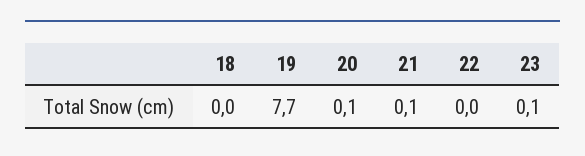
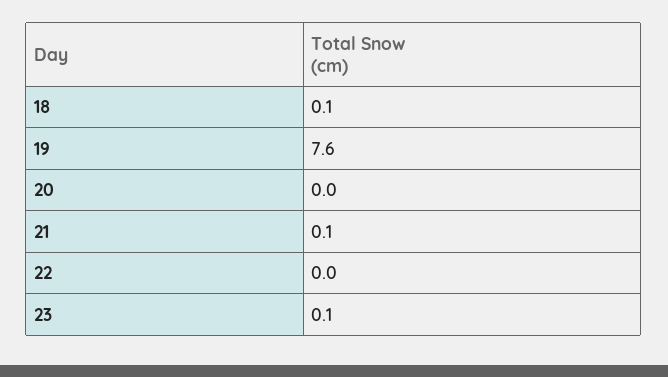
18: 0 -> 0.1
19: 7.7 -> 7.6
20: 0.1 -> 0

